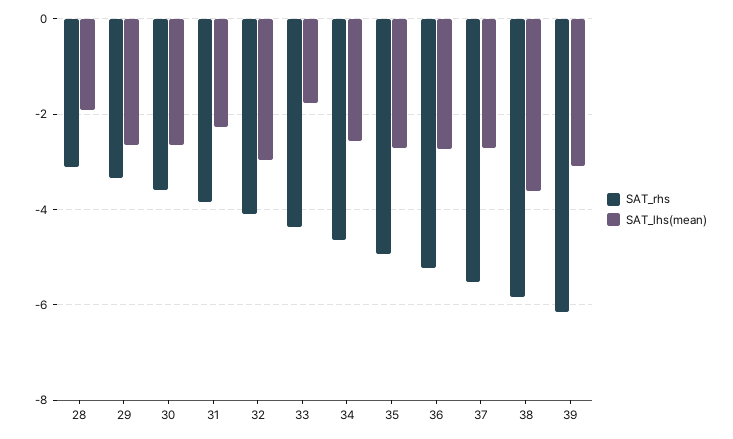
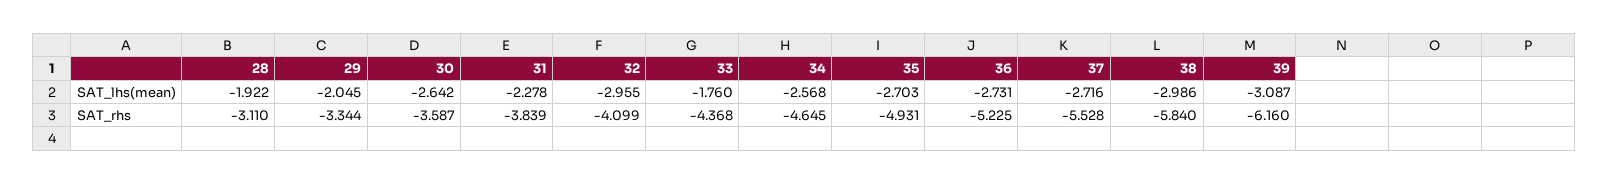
SAT_lhs(mean), 29: -2.6 -> -2.045
SAT_lhs(mean), 38: -3.6 -> -2.986

